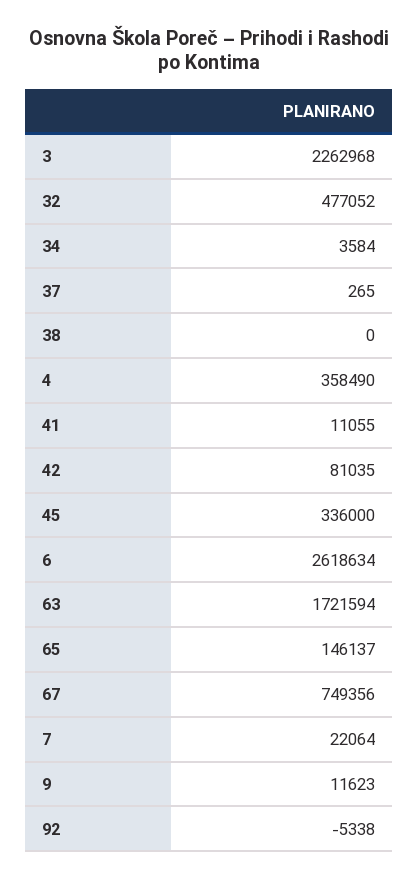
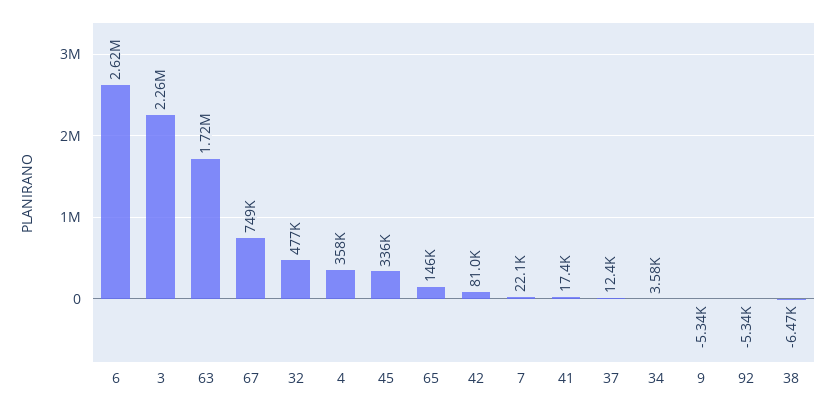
37: 265 -> 12400
38: 0 -> -6470
41: 11055 -> 17400
9: 11623 -> -5340

